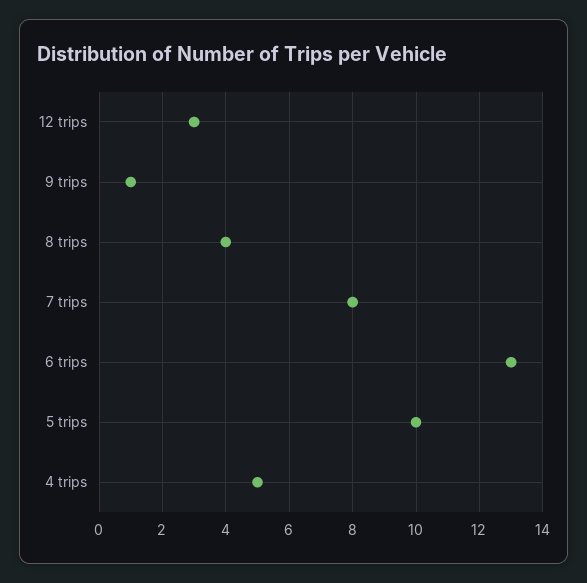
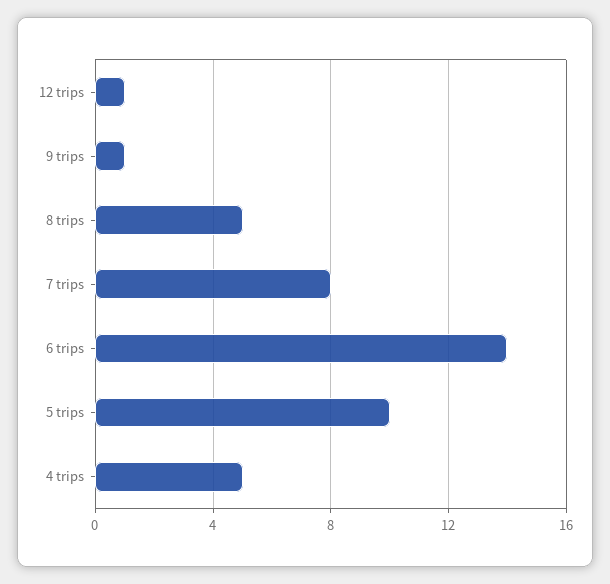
12 trips: 3 -> 1
8 trips: 4 -> 5
6 trips: 13 -> 14

